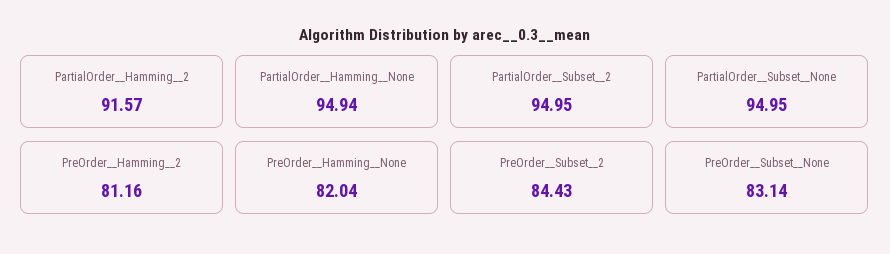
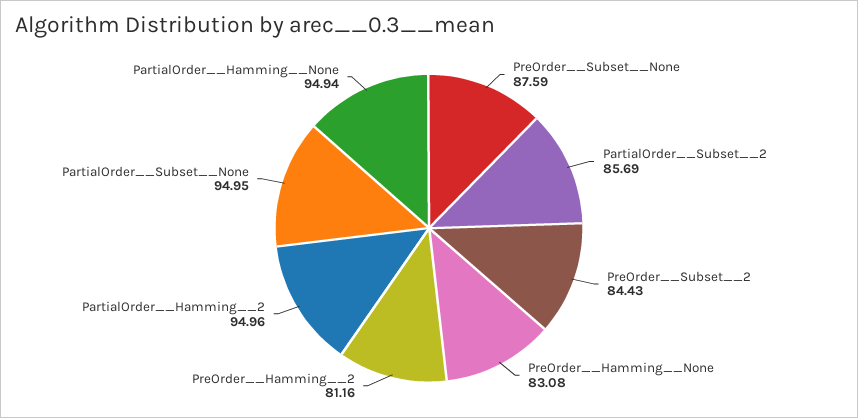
PartialOrder__Hamming__2: 91.57 -> 94.96
PartialOrder__Subset__2: 94.95 -> 85.69
PreOrder__Hamming__None: 82.04 -> 83.08
PreOrder__Subset__None: 83.14 -> 87.59

